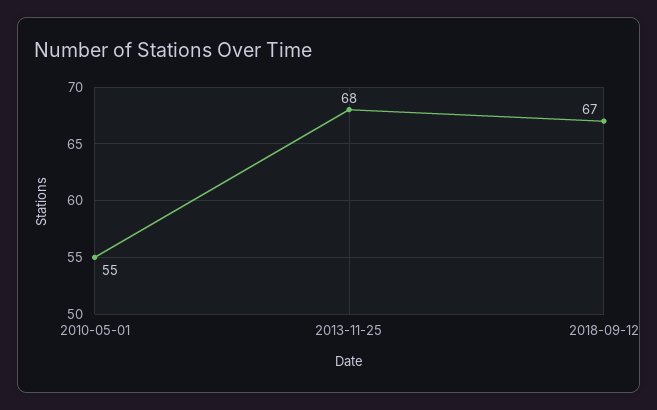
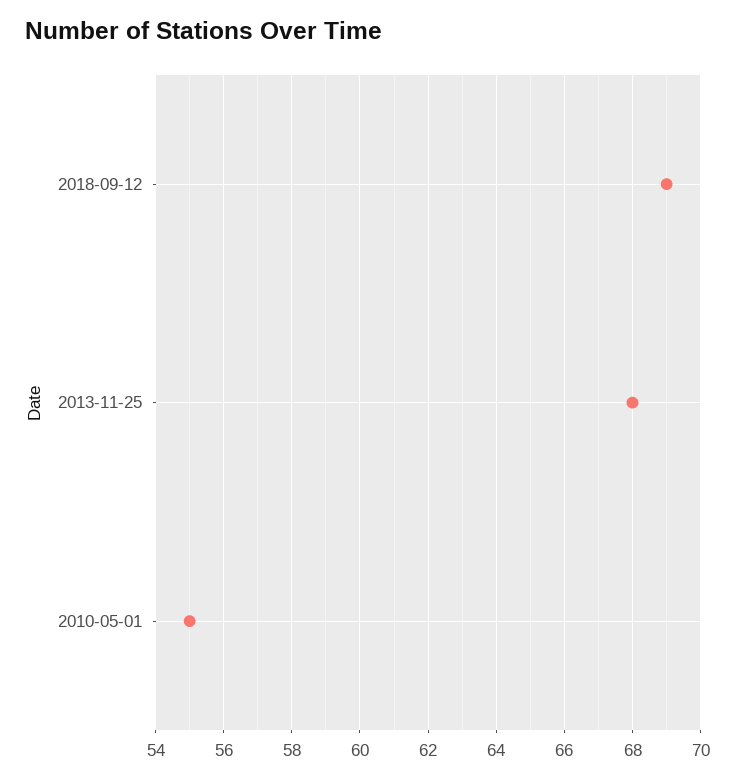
2018-09-12: 67 -> 69

